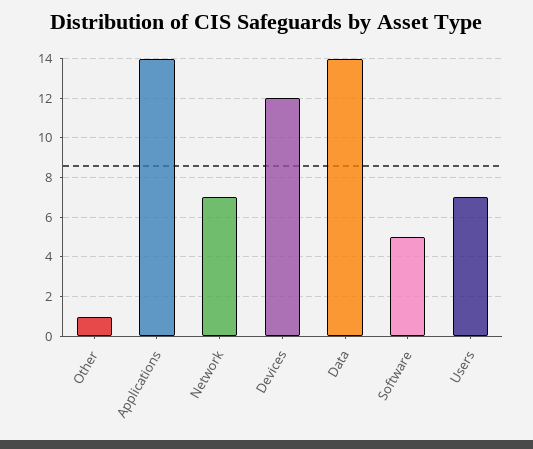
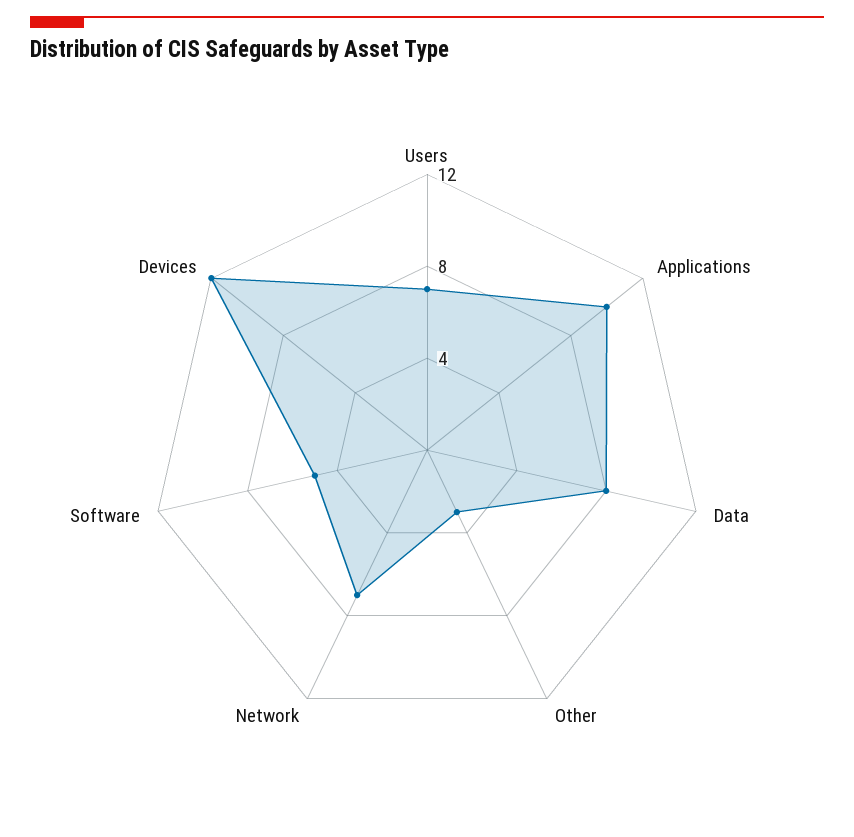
Other: 1 -> 3
Applications: 14 -> 10
Data: 14 -> 8

